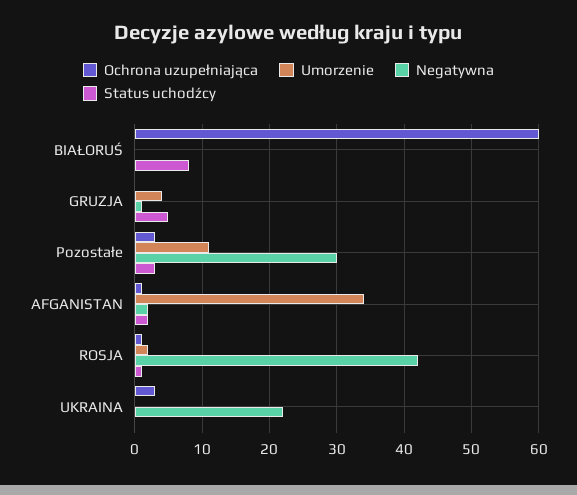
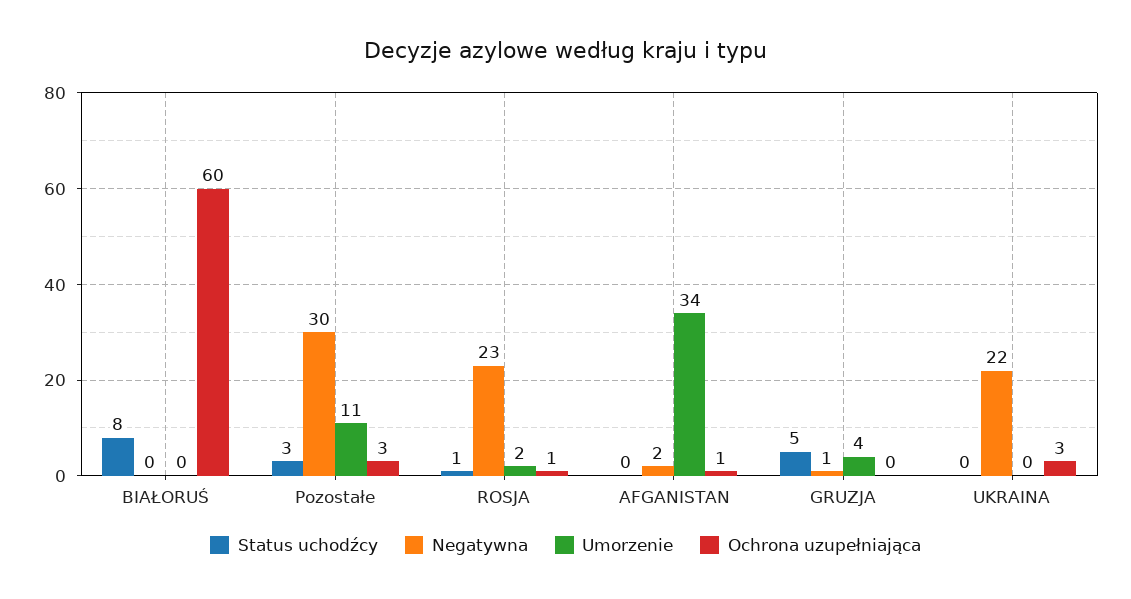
Status uchodźcy, AFGANISTAN: 2 -> 0
Negatywna, ROSJA: 42 -> 23

